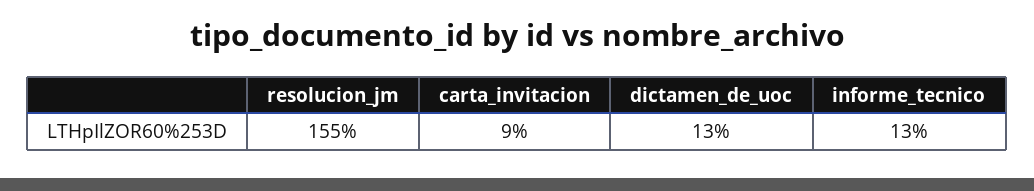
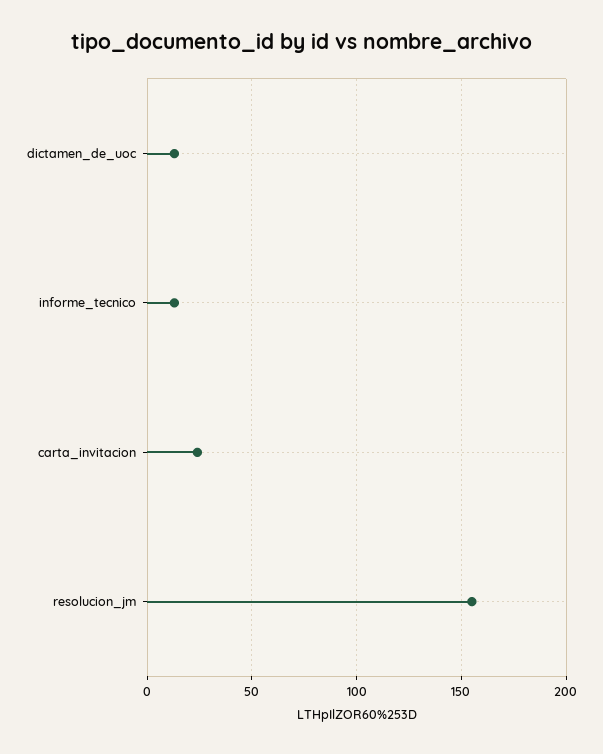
carta_invitacion: 9 -> 25

